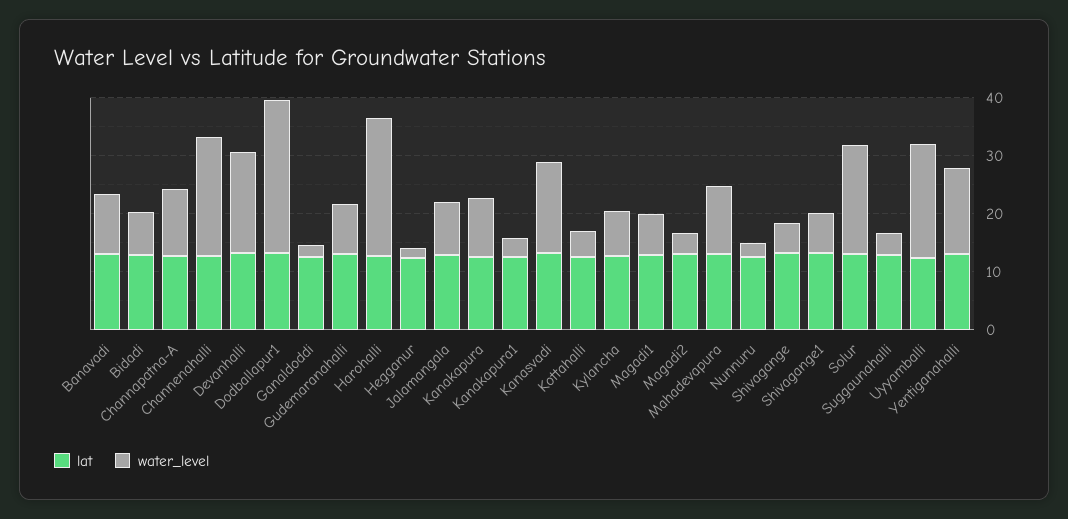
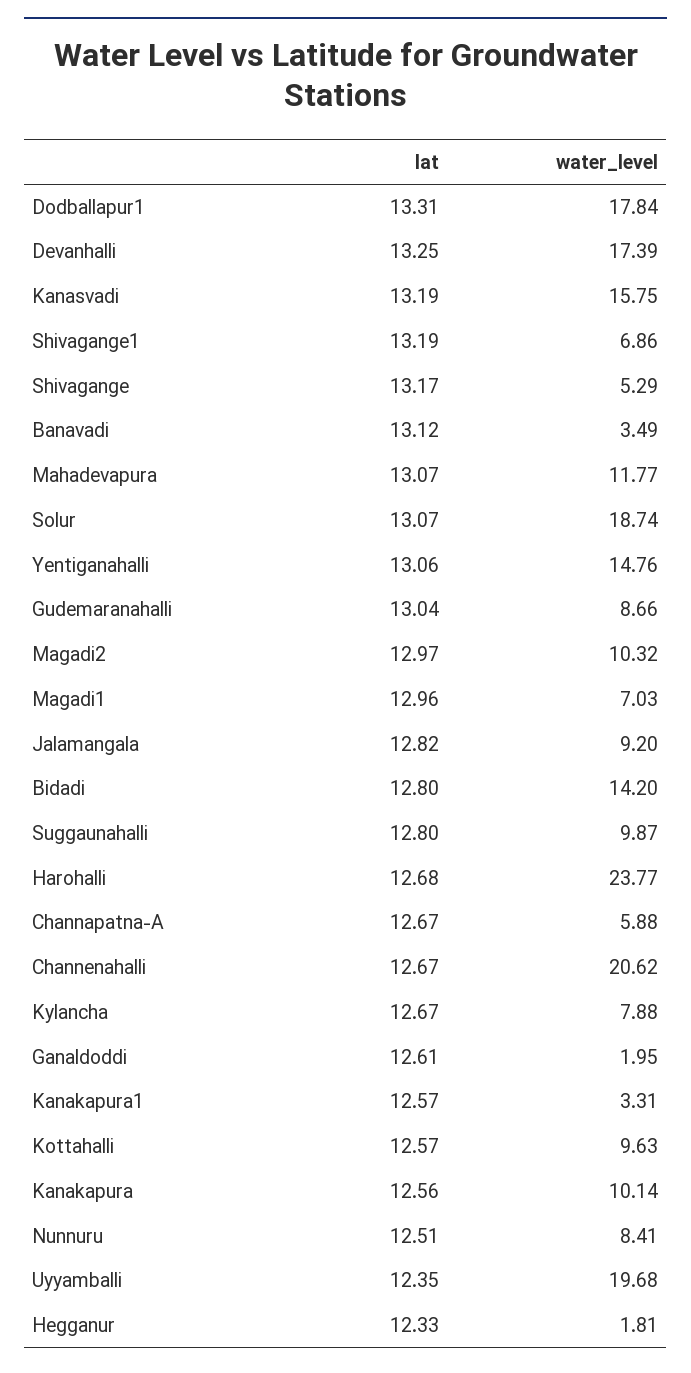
water_level, Banavadi: 10 -> 3.49
water_level, Bidadi: 8 -> 14.2
water_level, Channapatna-A: 12 -> 5.88
water_level, Dodballapur1: 26 -> 17.84
water_level, Kottahalli: 4 -> 9.63
water_level, Magadi2: 4 -> 10.32
water_level, Nunnuru: 2 -> 8.41
water_level, Suggaunahalli: 4 -> 9.87

